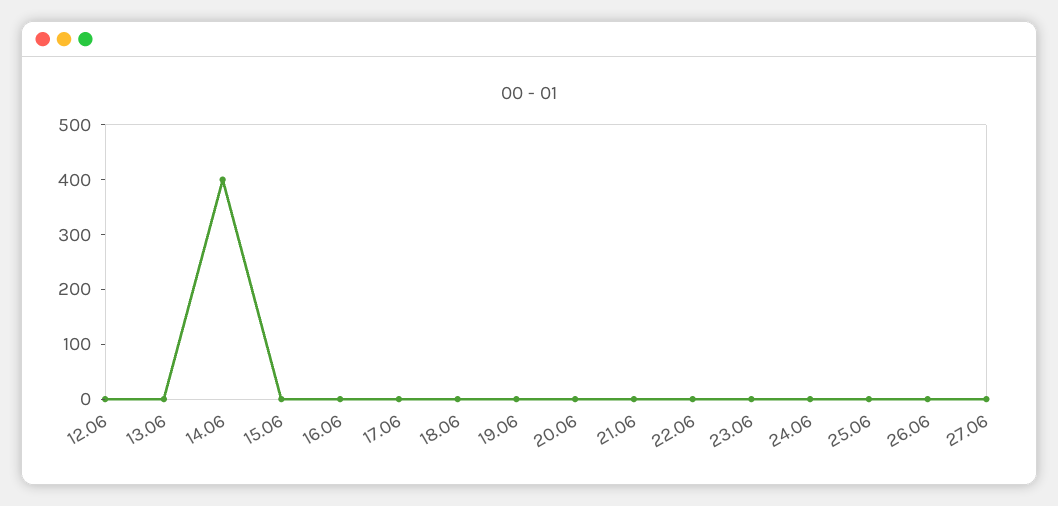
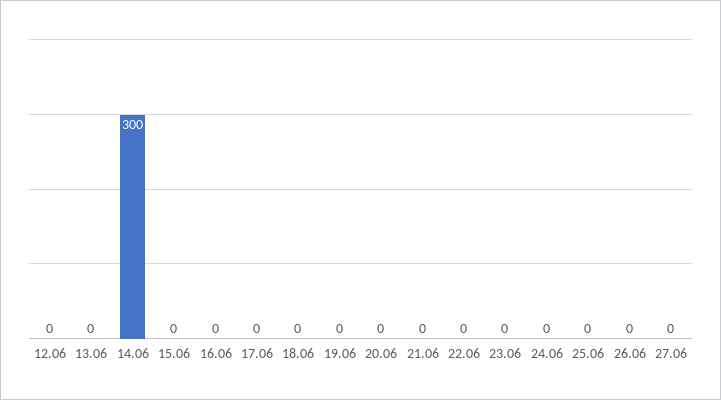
14.06: 400 -> 300

